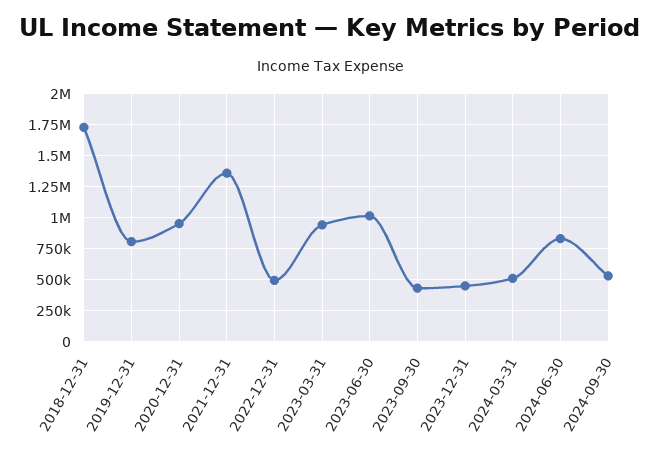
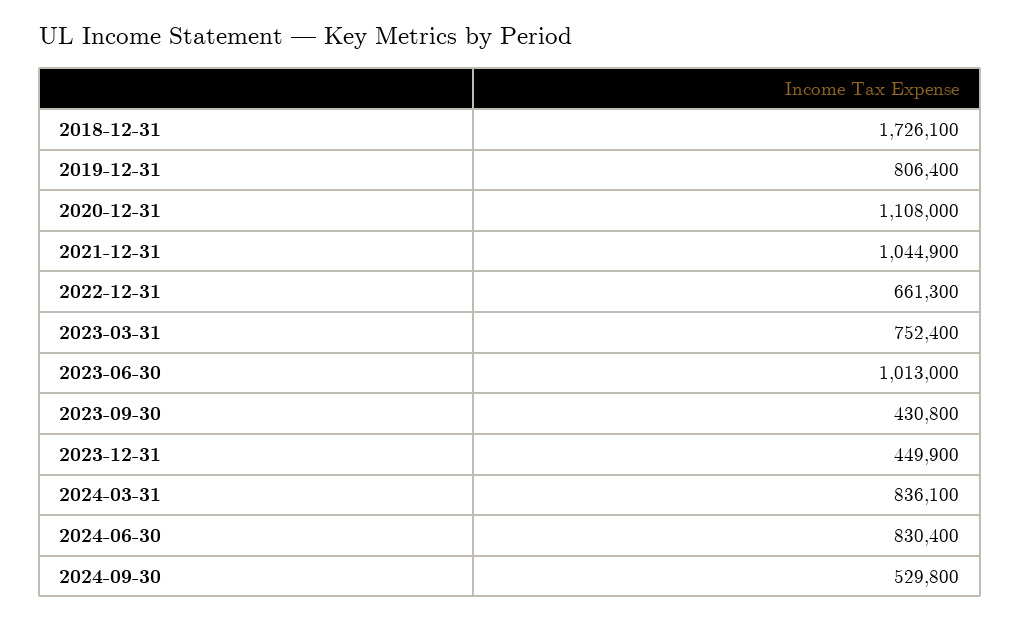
2020-12-31: 950000 -> 1108000
2021-12-31: 1350000 -> 1044900
2022-12-31: 500000 -> 661300
2023-03-31: 950000 -> 752400
2024-03-31: 500000 -> 836100

